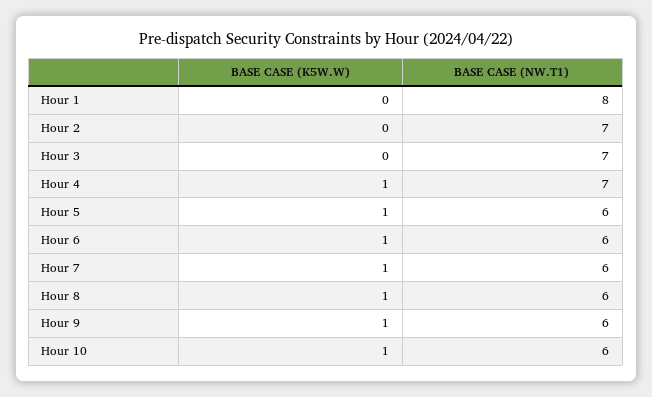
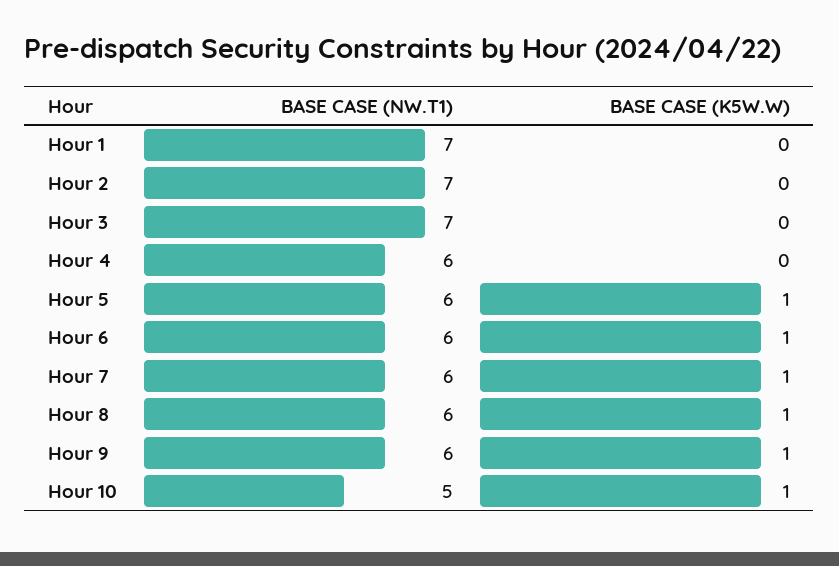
BASE CASE (NW.T1), Hour 1: 8 -> 7
BASE CASE (K5W.W), Hour 4: 1 -> 0
BASE CASE (NW.T1), Hour 4: 7 -> 6
BASE CASE (NW.T1), Hour 10: 6 -> 5

